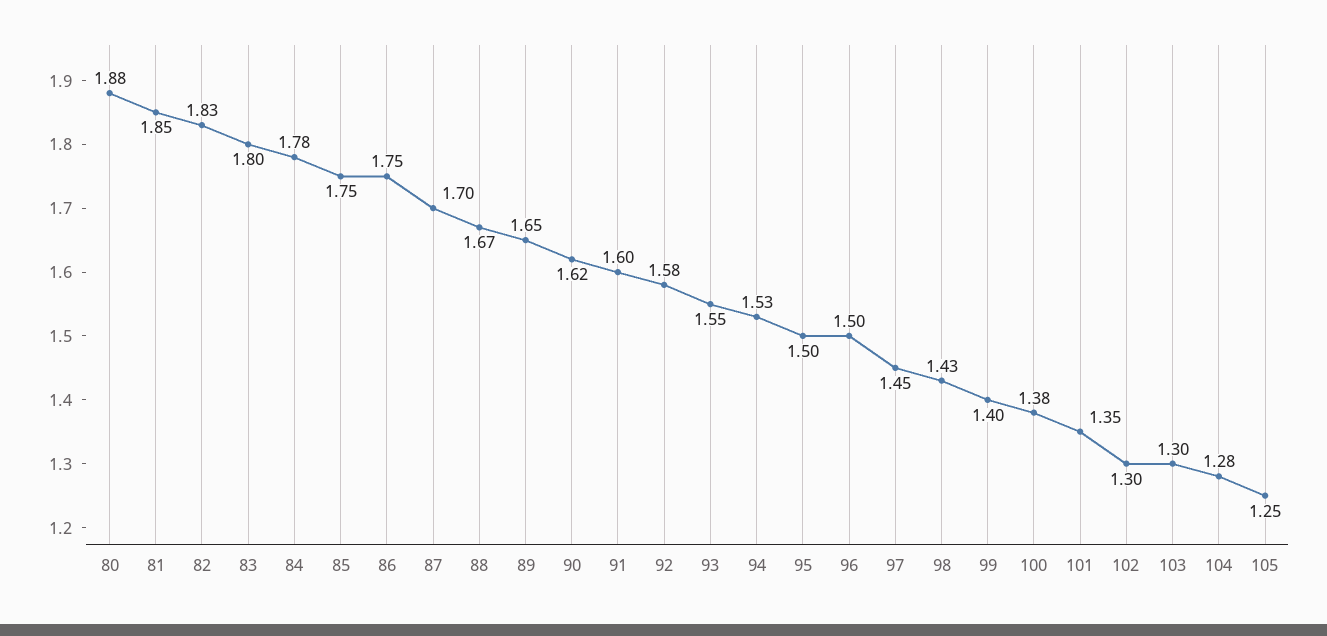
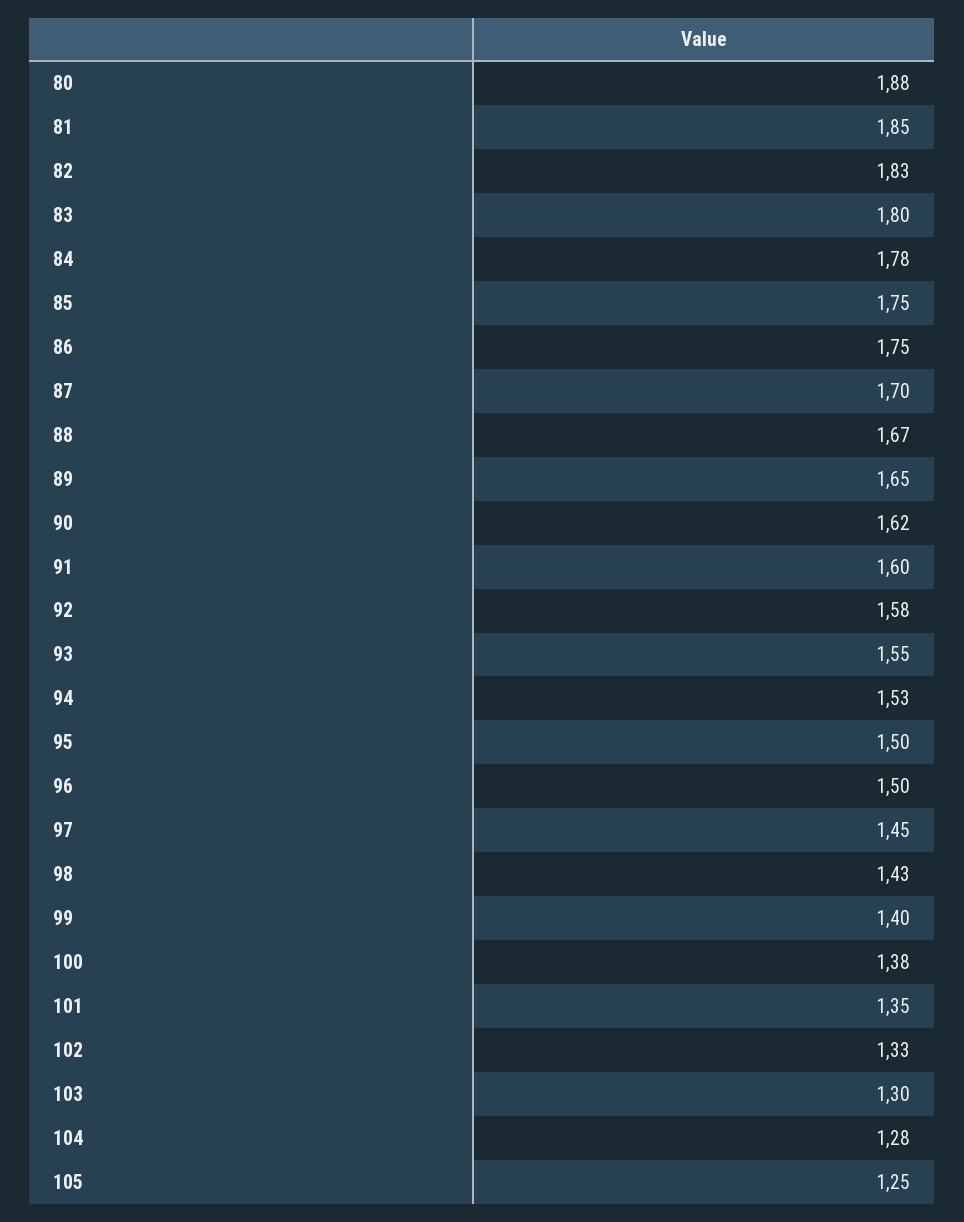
102: 1.3 -> 1.33

